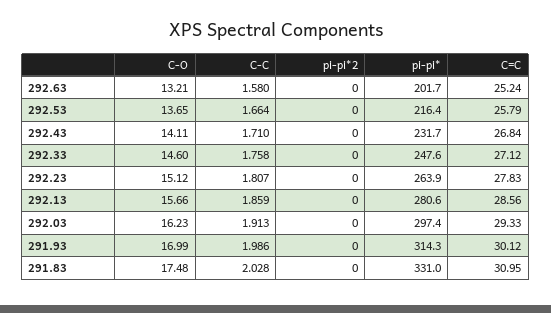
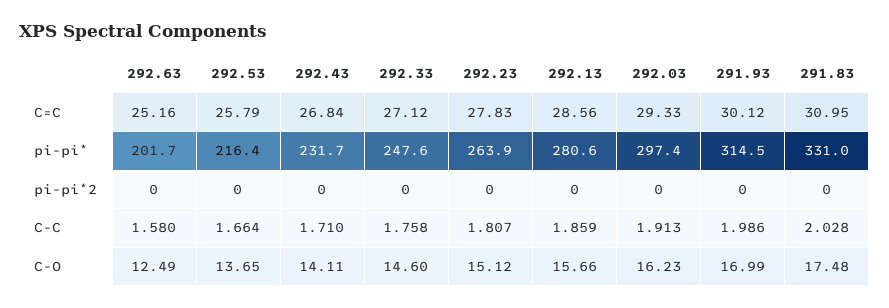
C-O, 292.63: 13.21 -> 12.49
C=C, 292.63: 25.24 -> 25.16
pi-pi*, 291.93: 314.3 -> 314.5

